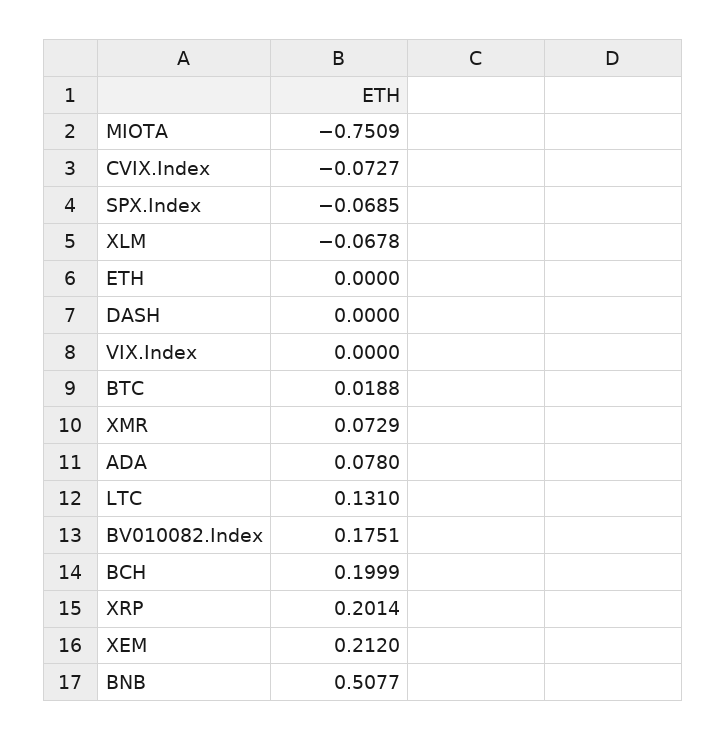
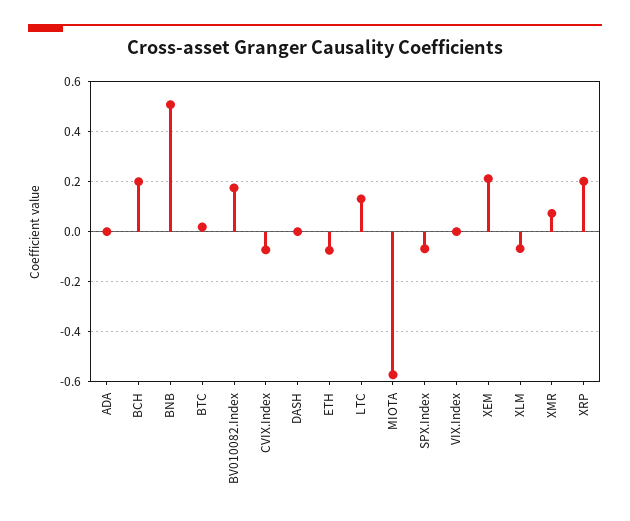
MIOTA: -0.7509 -> -0.575
ETH: 0 -> -0.075
ADA: 0.078 -> 0

